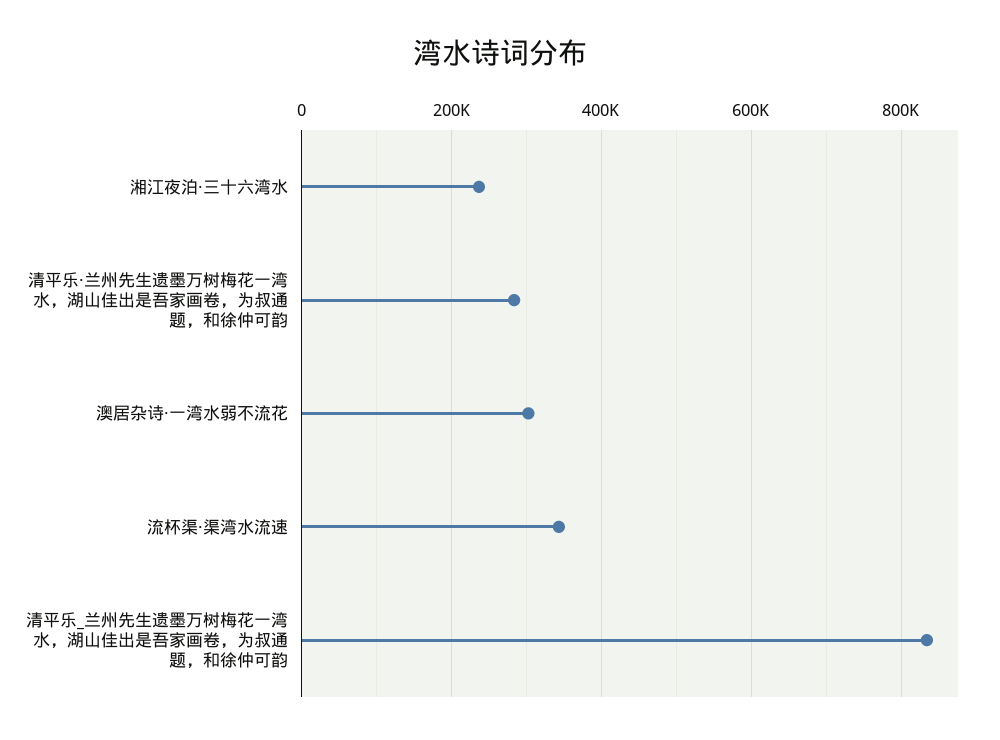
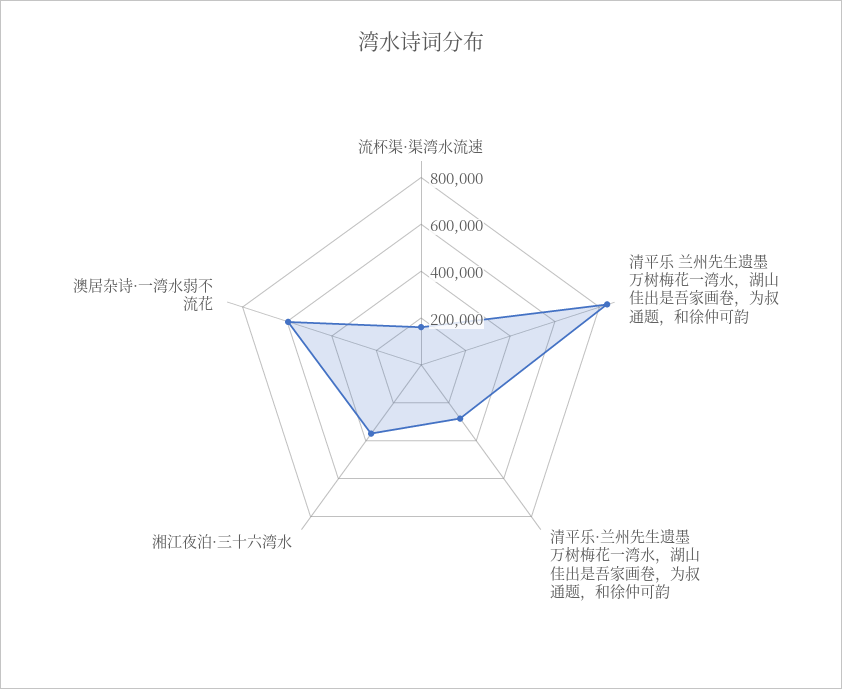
湘江夜泊·三十六湾水: 240000 -> 350000
澳居杂诗·一湾水弱不流花: 300000 -> 600000
流杯渠·渠湾水流速: 340000 -> 150000

